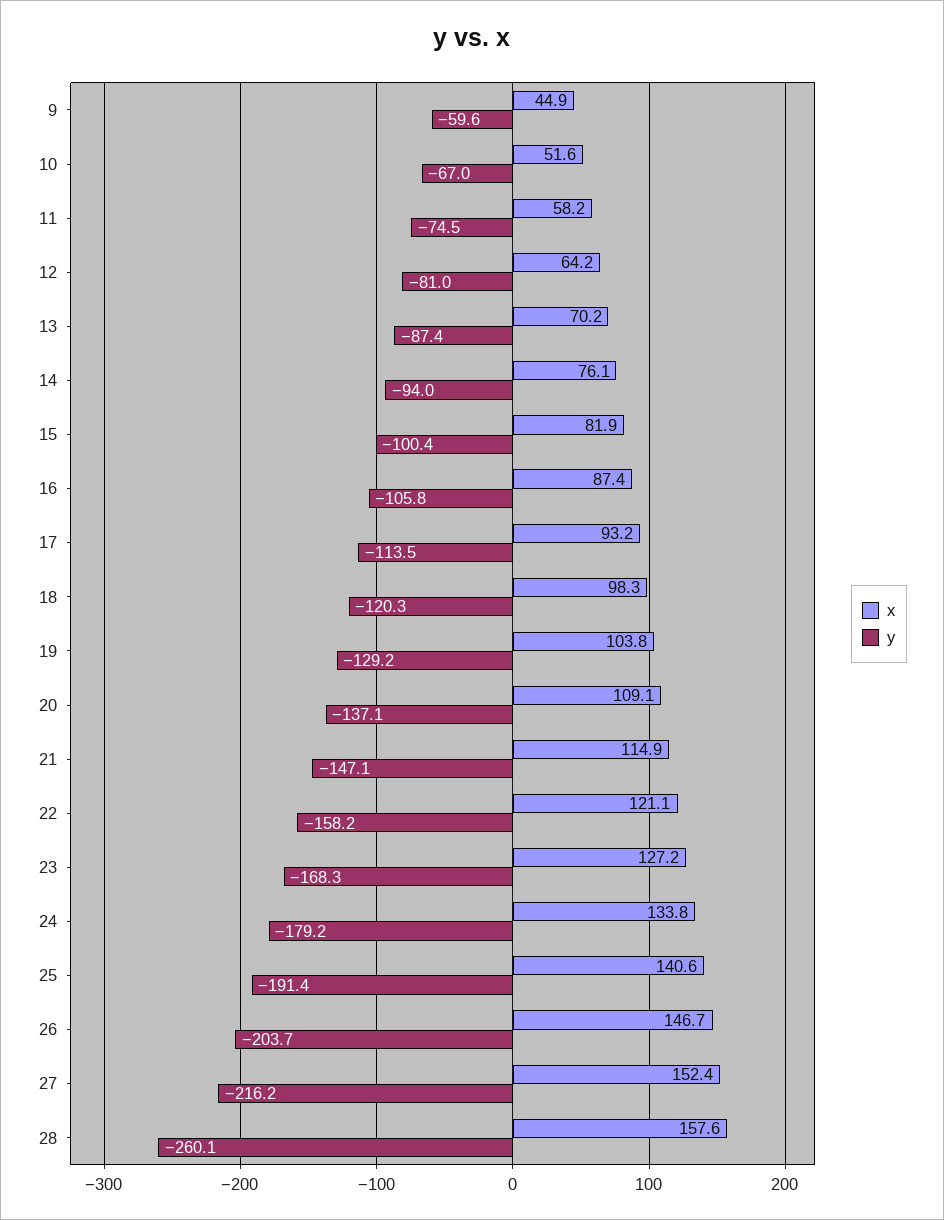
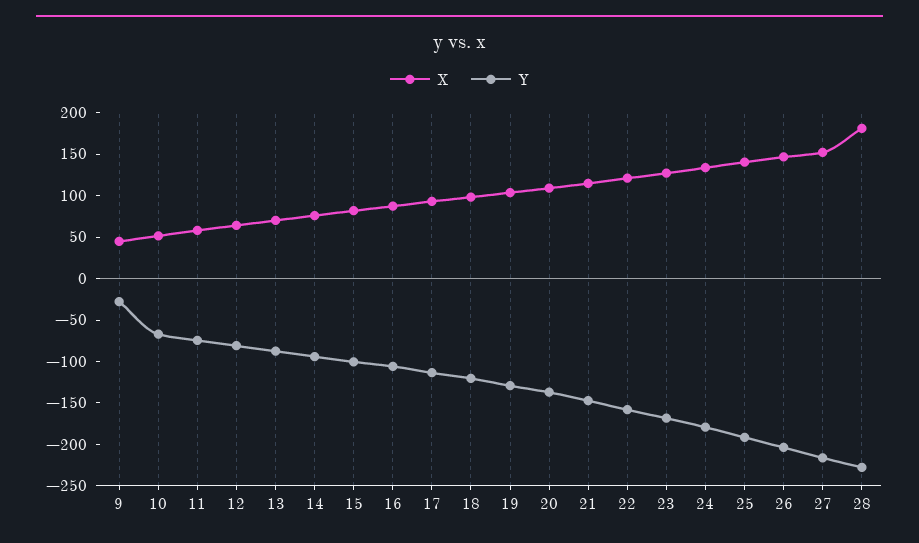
y, 9: -59.6 -> -30
x, 28: 157.6 -> 180
y, 28: -260.1 -> -230

